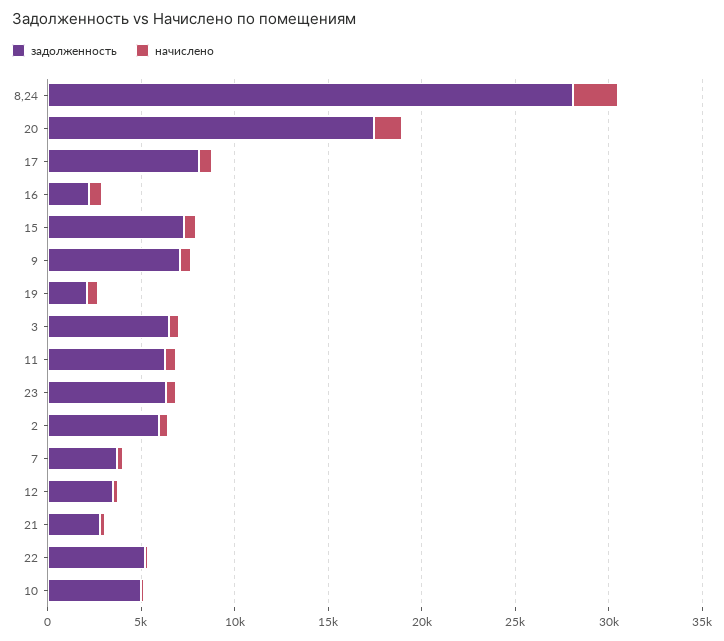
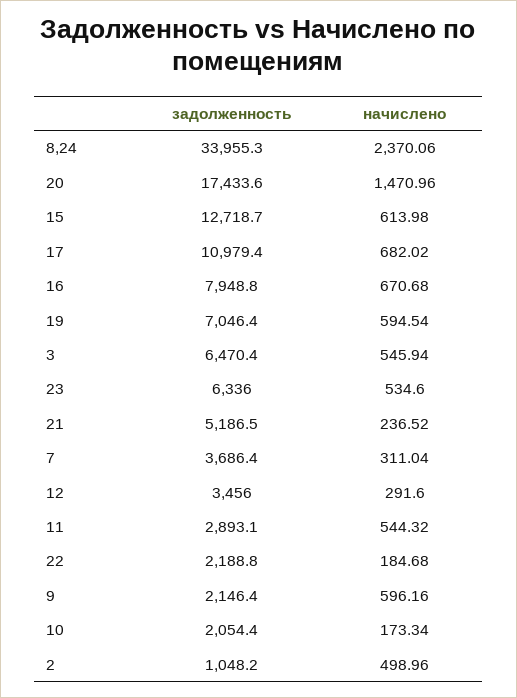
задолженность, 8,24: 28000 -> 33955.3
задолженность, 17: 8000 -> 10979.4
задолженность, 16: 2000 -> 7948.8
задолженность, 15: 7000 -> 12718.7
задолженность, 9: 7000 -> 2146.4
задолженность, 19: 2000 -> 7046.4
задолженность, 11: 6000 -> 2893.1
задолженность, 2: 6000 -> 1048.2
задолженность, 21: 3000 -> 5186.5
задолженность, 22: 5000 -> 2188.8
задолженность, 10: 5000 -> 2054.4

